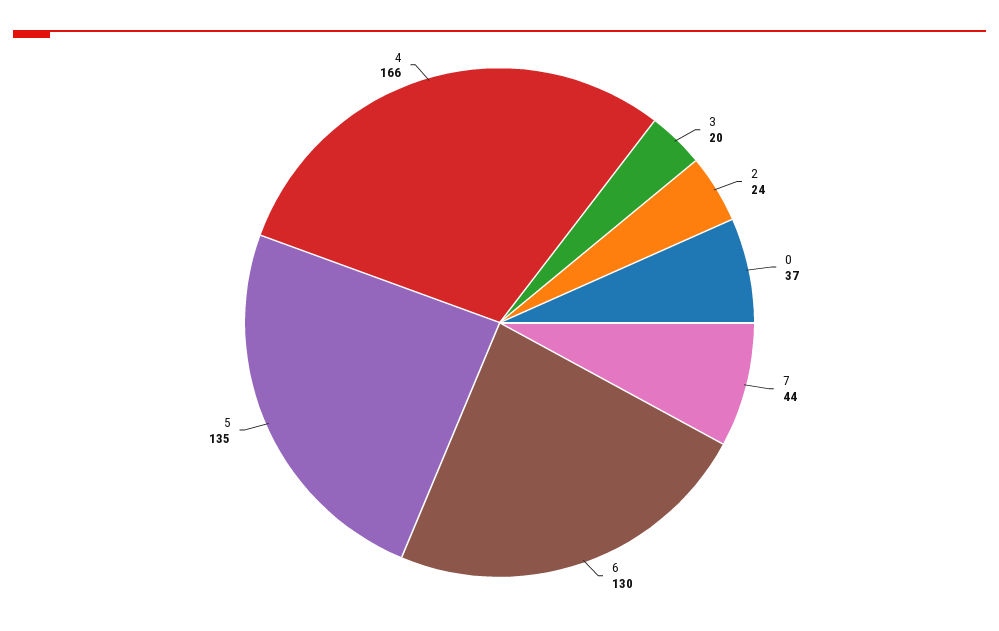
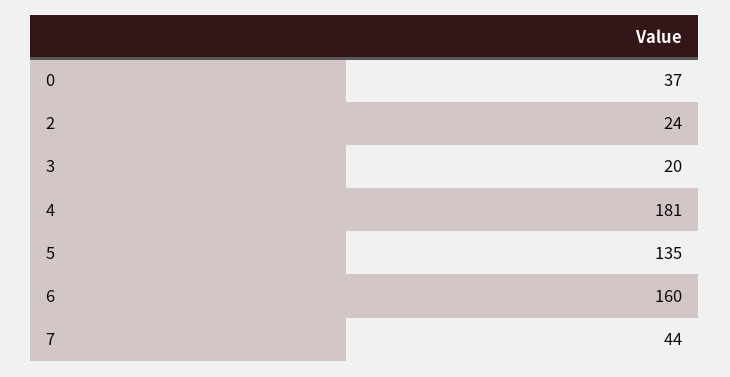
6: 130 -> 160
4: 166 -> 181

